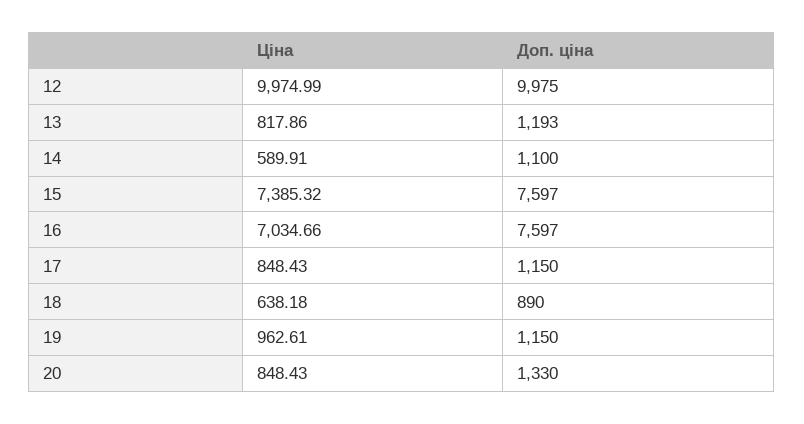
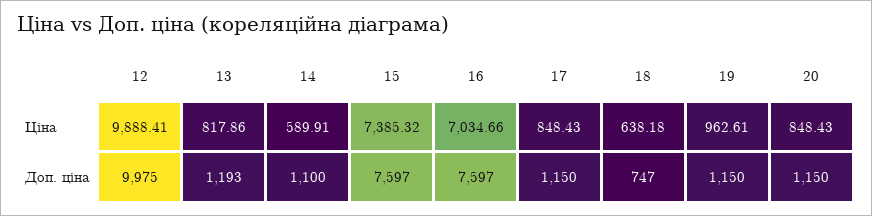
Ціна, 12: 9974.99 -> 9888.41
Доп. ціна, 18: 890 -> 747
Доп. ціна, 20: 1330 -> 1150

